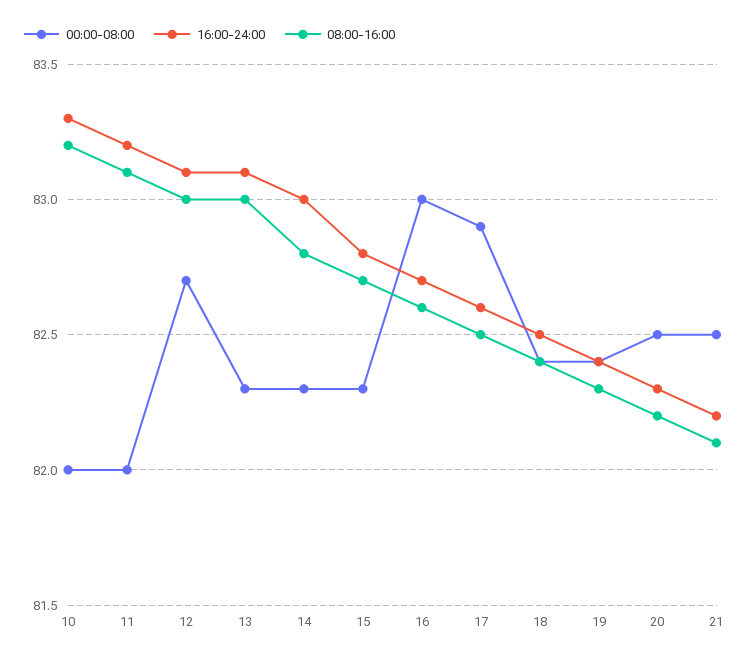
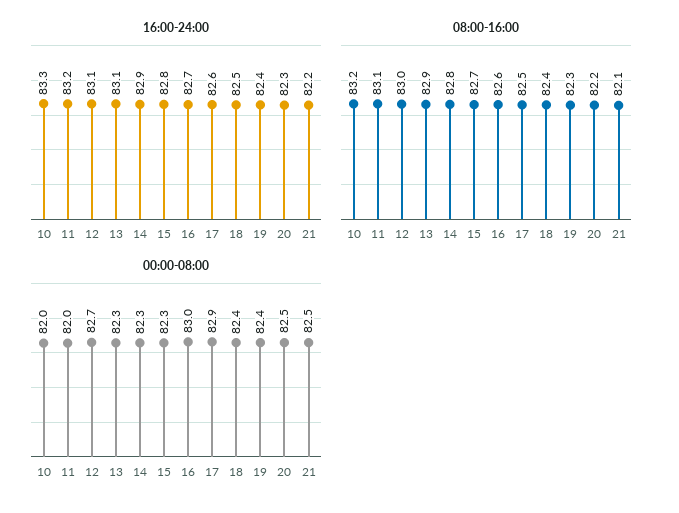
08:00-16:00, 13: 83 -> 82.9
16:00-24:00, 14: 83 -> 82.9

